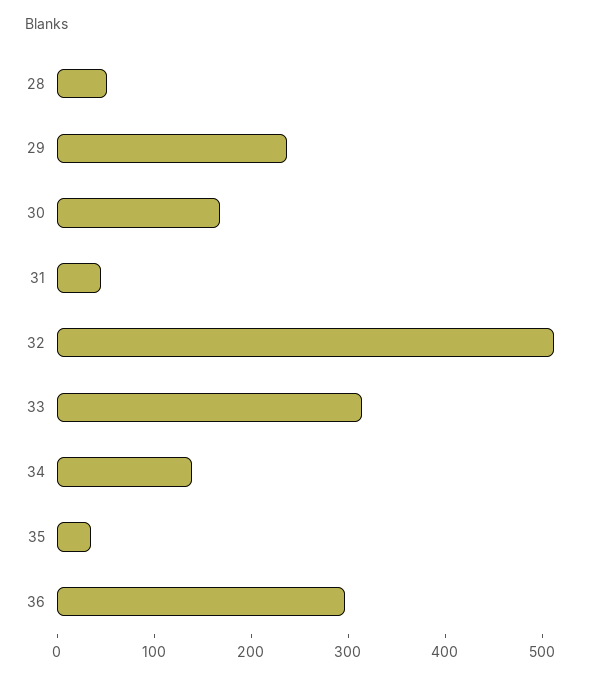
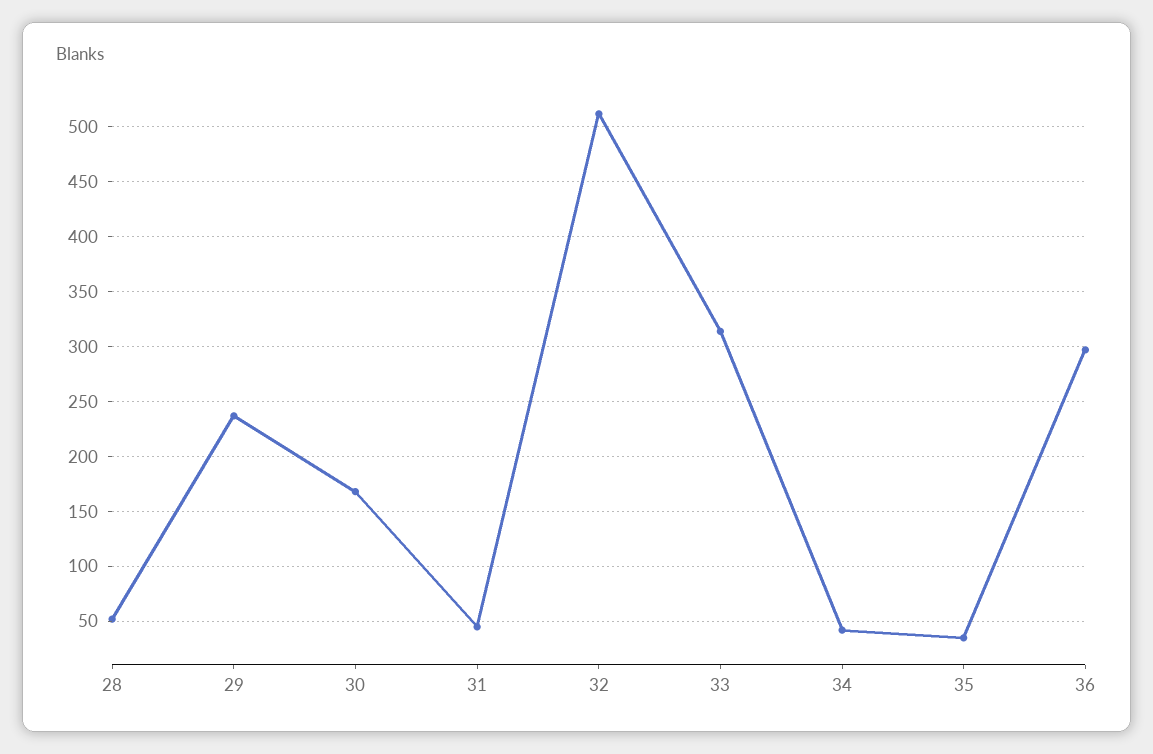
34: 140 -> 40

